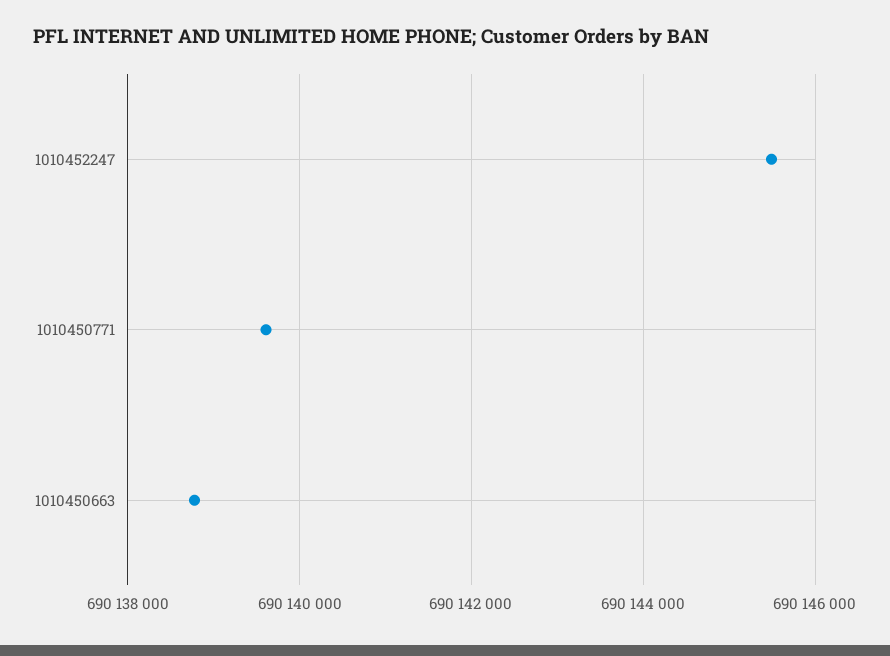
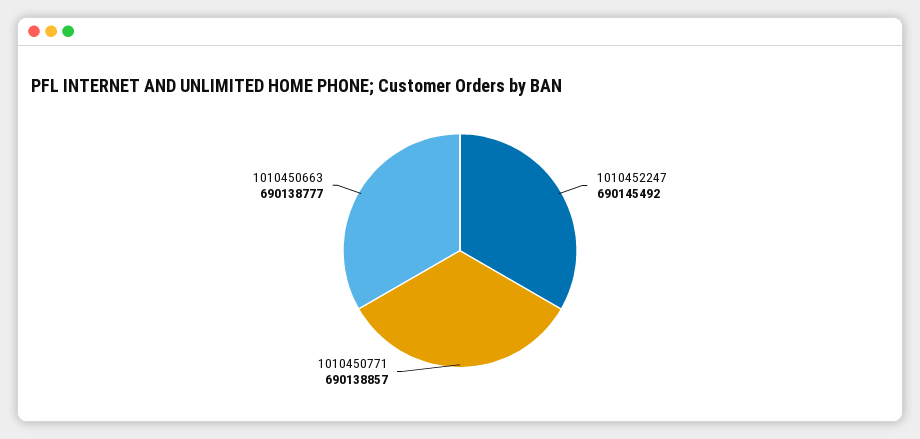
1010450771: 690139600 -> 690138857

